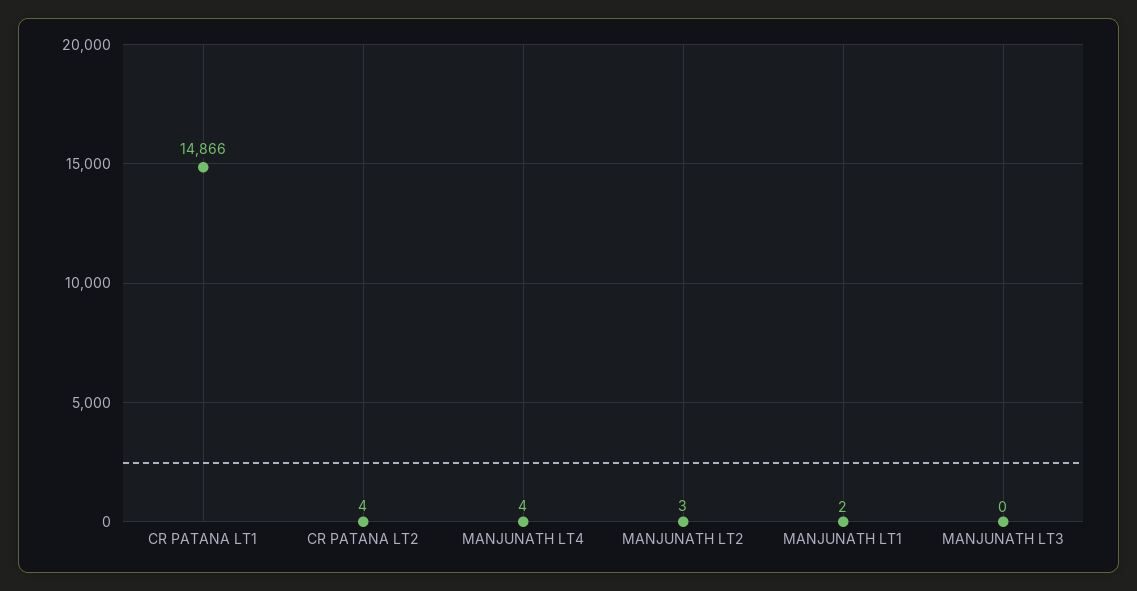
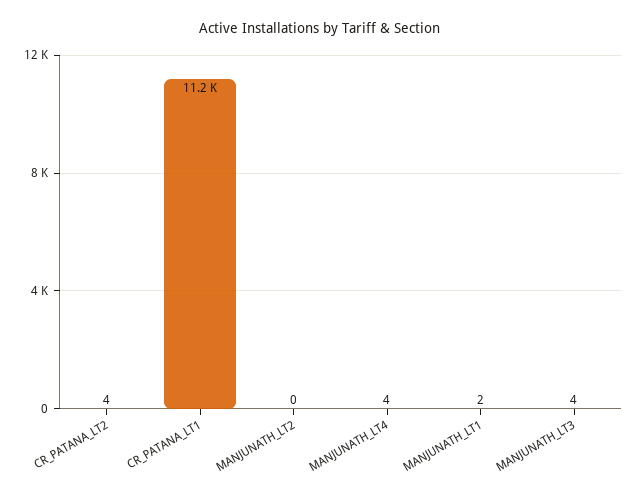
CR PATANA LT1: 14866 -> 11200
MANJUNATH LT2: 3 -> 0
MANJUNATH LT3: 0 -> 4

